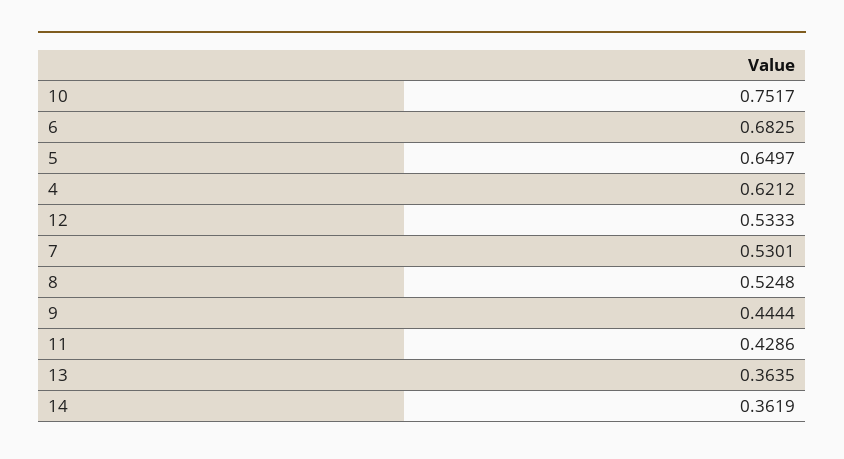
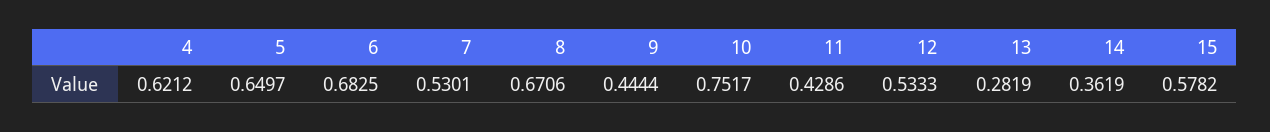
8: 0.5248 -> 0.6706
13: 0.3635 -> 0.2819
15: none -> 0.5782

